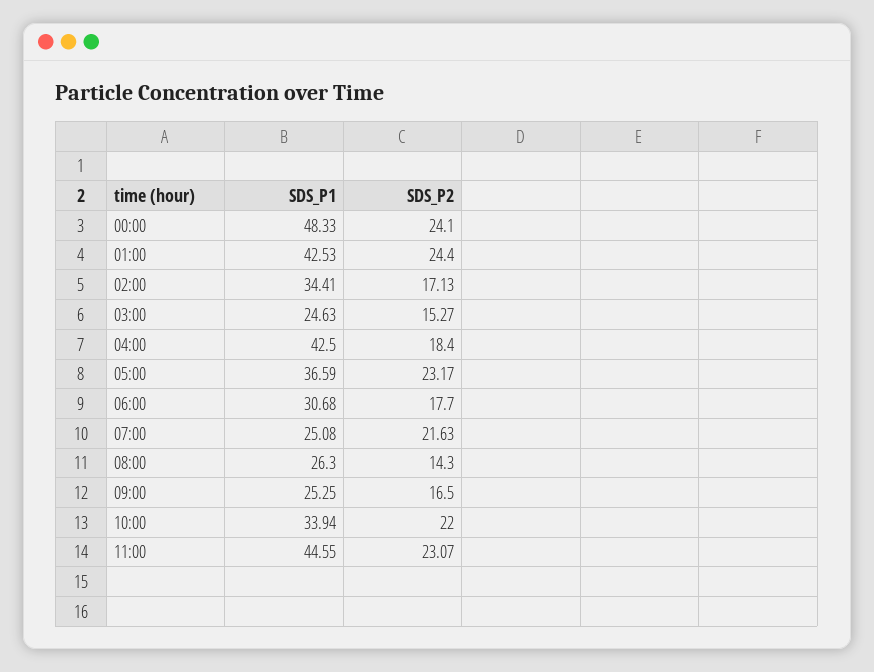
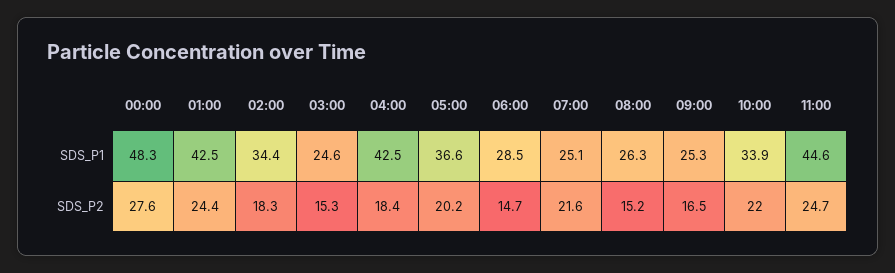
SDS_P2, 00:00: 24.1 -> 27.6
SDS_P2, 02:00: 17.13 -> 18.3
SDS_P2, 05:00: 23.17 -> 20.2
SDS_P1, 06:00: 30.68 -> 28.5
SDS_P2, 06:00: 17.7 -> 14.7
SDS_P2, 08:00: 14.3 -> 15.2
SDS_P2, 11:00: 23.07 -> 24.7

